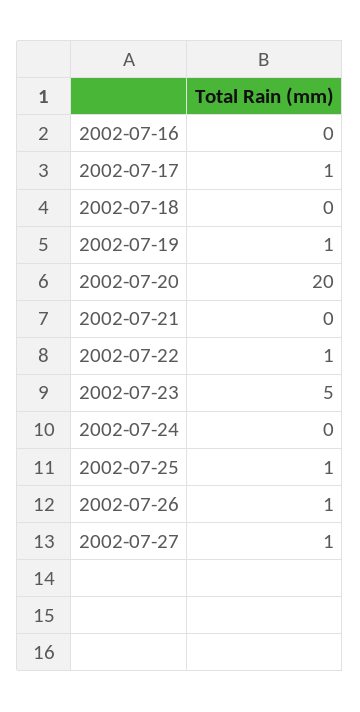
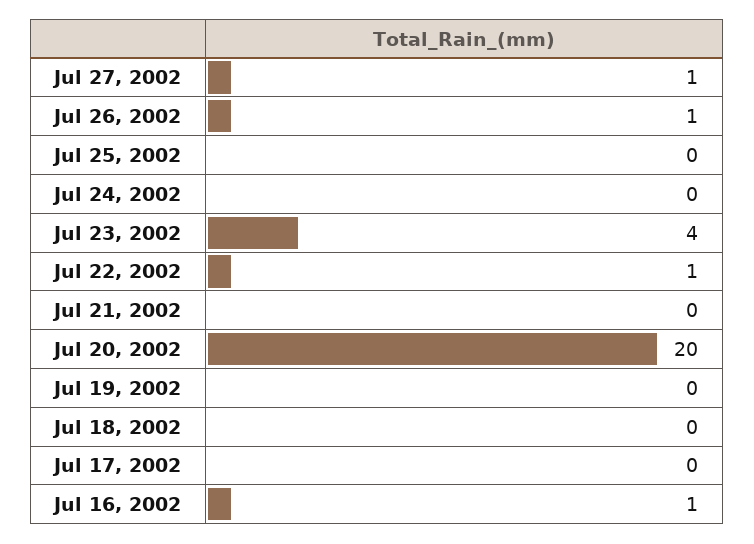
2002-07-16: 0 -> 1
2002-07-17: 1 -> 0
2002-07-19: 1 -> 0
2002-07-23: 5 -> 4
2002-07-25: 1 -> 0

